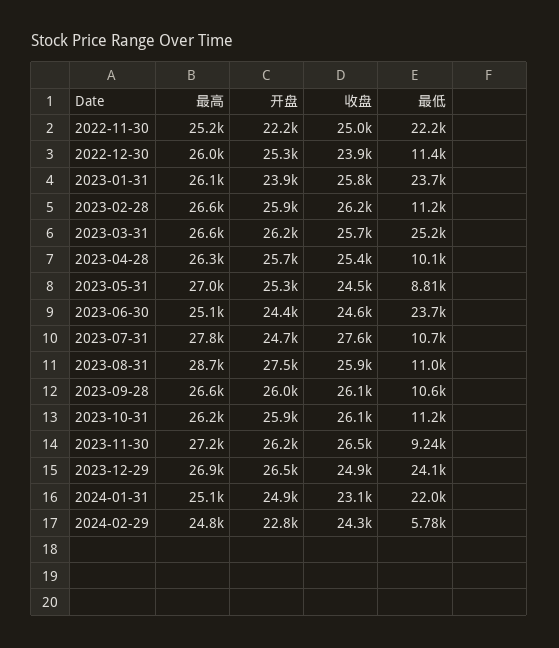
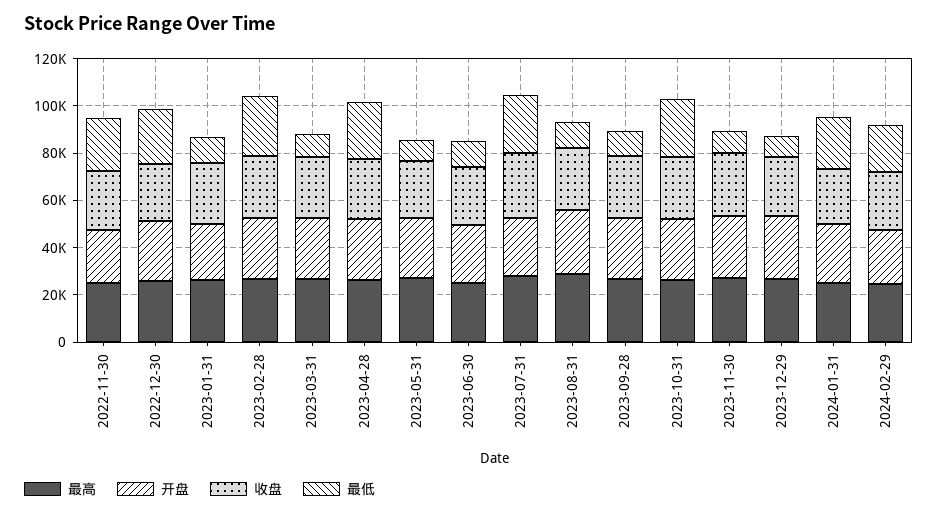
最低, 2022-12-30: 11400 -> 25000
最低, 2023-01-31: 23700 -> 10000
最低, 2023-02-28: 11200 -> 25000
最低, 2023-03-31: 25200 -> 10000
最低, 2023-04-28: 10100 -> 25000
最低, 2023-06-30: 23700 -> 10000
最低, 2023-07-31: 10700 -> 25000
最低, 2023-10-31: 11200 -> 25000
最低, 2023-12-29: 24100 -> 10000
最低, 2024-02-29: 5780 -> 20000

